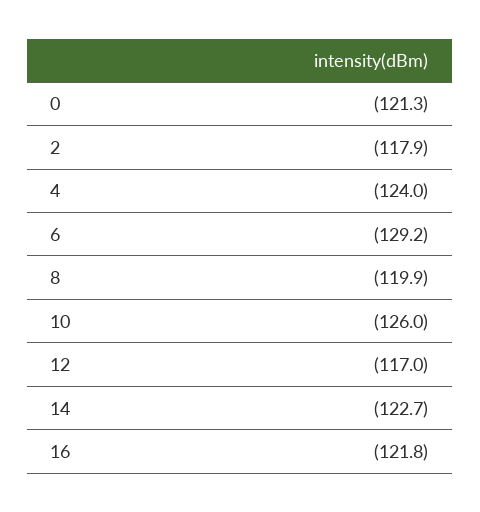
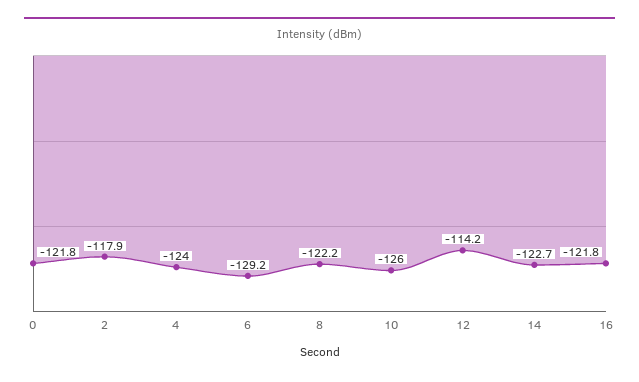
0: -121.3 -> -121.8
8: -119.9 -> -122.2
12: -117 -> -114.2

